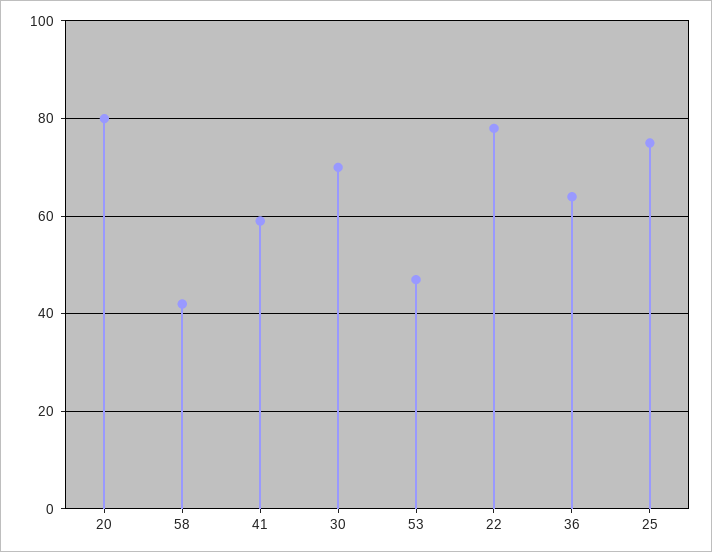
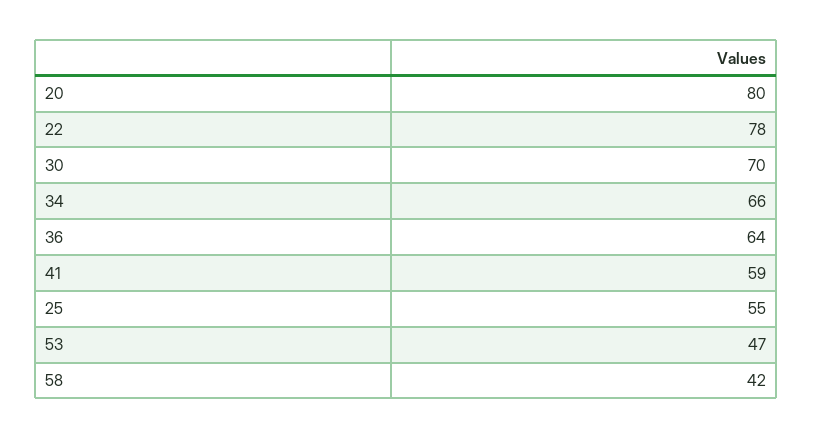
25: 75 -> 55
34: none -> 66

